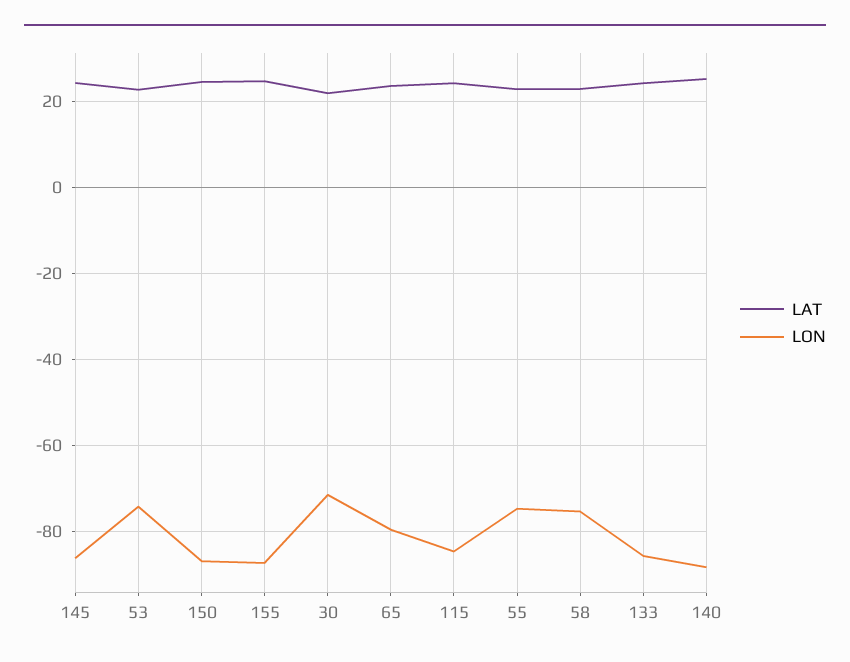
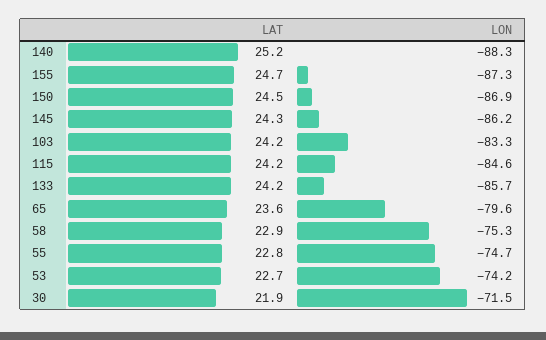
LAT, 103: none -> 24.2
LON, 103: none -> -83.3

